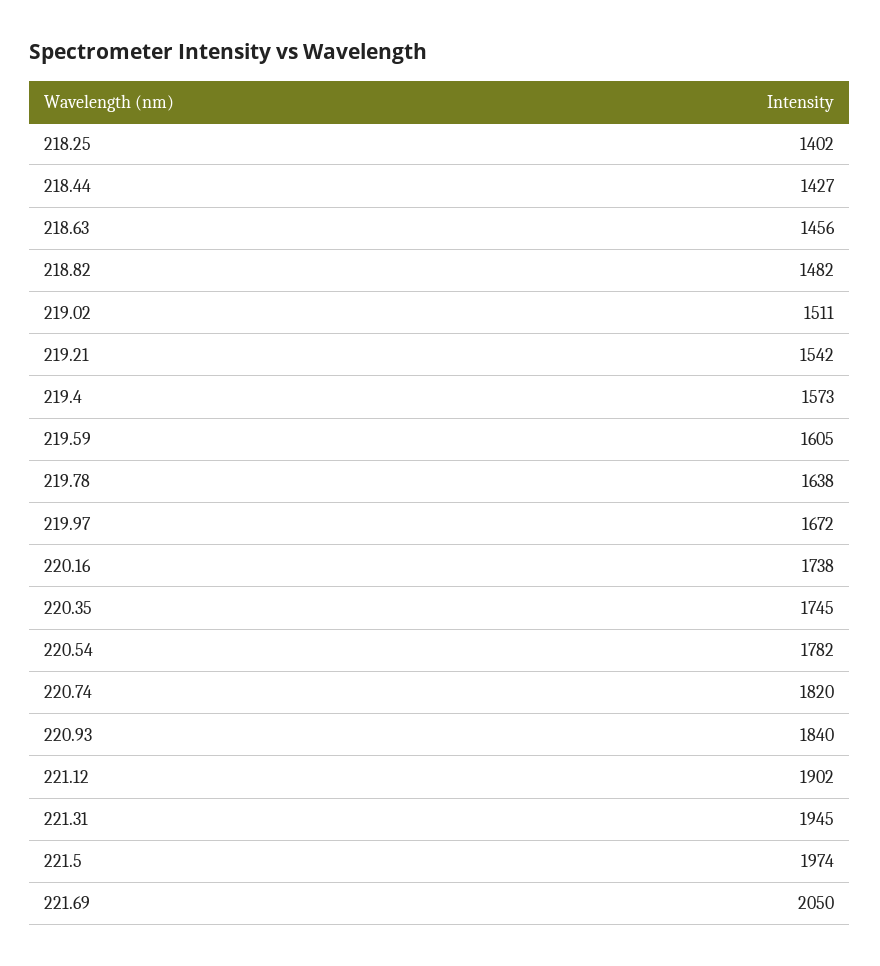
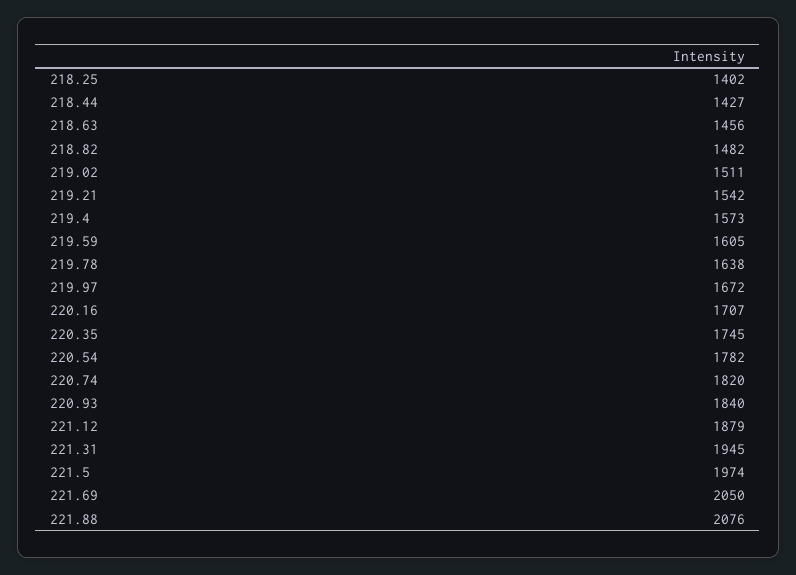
220.16: 1738 -> 1707
221.12: 1902 -> 1879
221.88: none -> 2076

